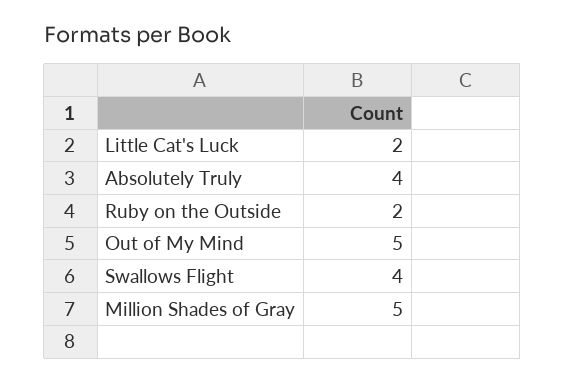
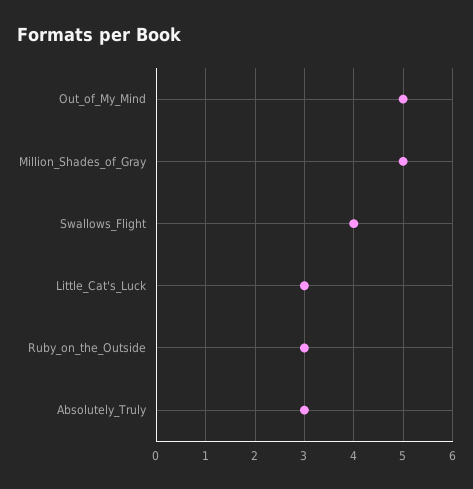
Little Cat's Luck: 2 -> 3
Absolutely Truly: 4 -> 3
Ruby on the Outside: 2 -> 3

